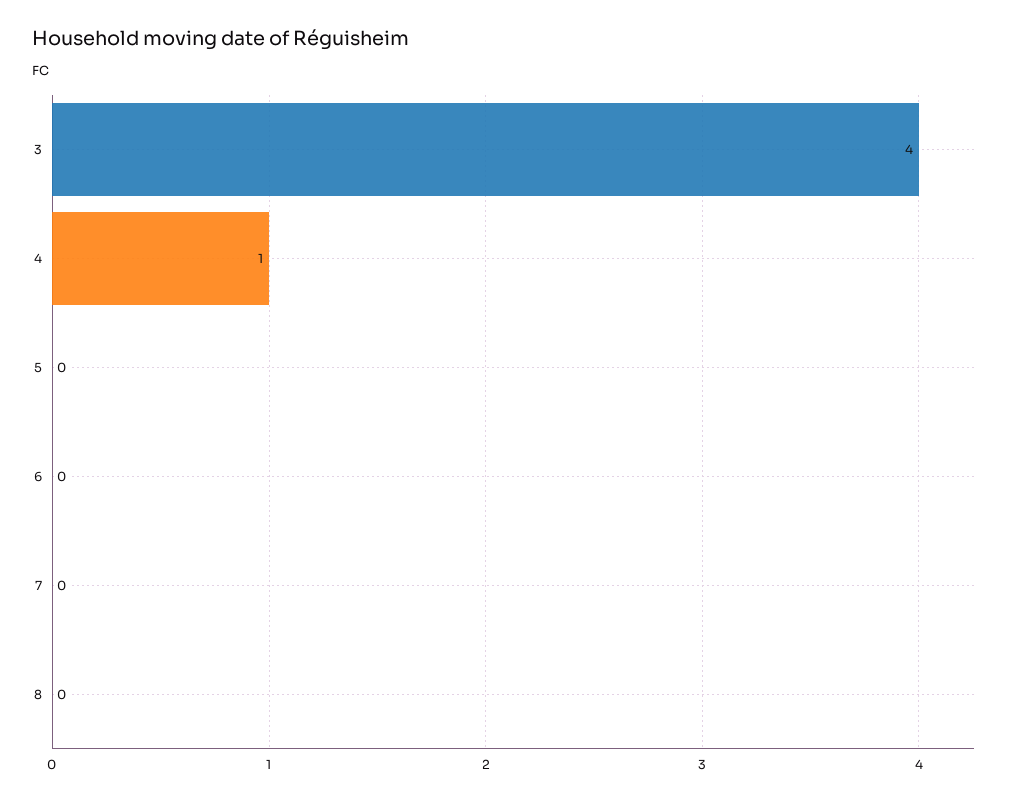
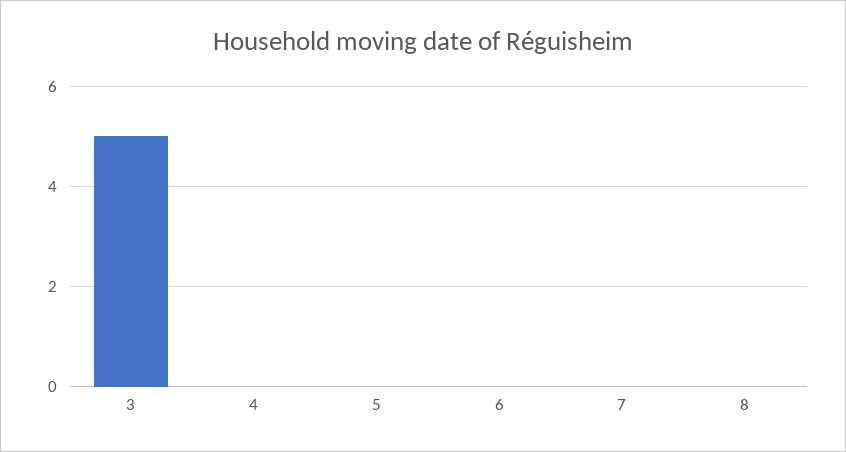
3: 4 -> 5
4: 1 -> 0

